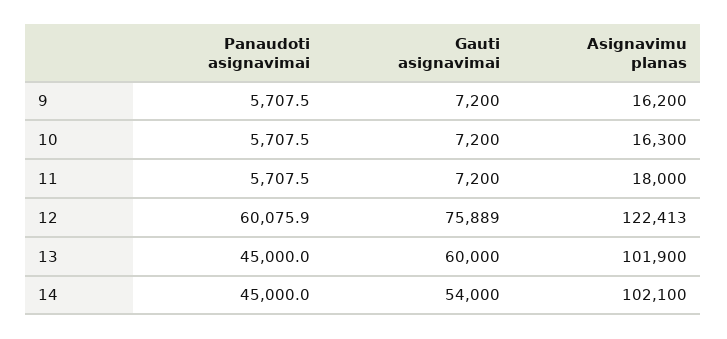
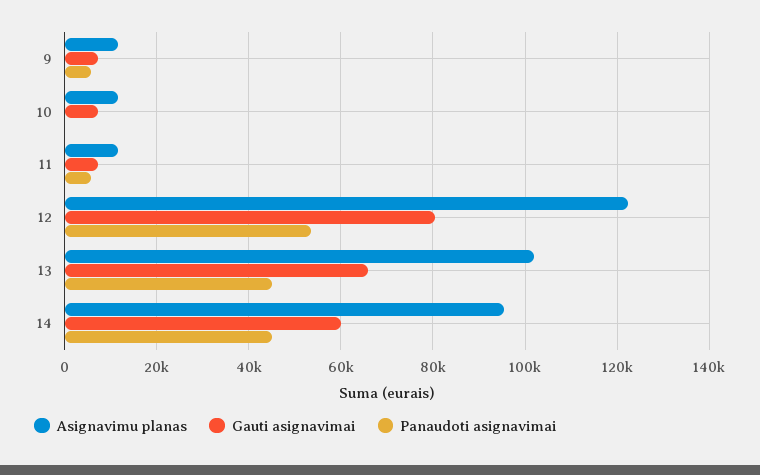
Asignavimu planas, 9: 16200 -> 12000
Panaudoti asignavimai, 10: 5707.5 -> 0
Asignavimu planas, 10: 16300 -> 12000
Asignavimu planas, 11: 18000 -> 12000
Panaudoti asignavimai, 12: 60075.9 -> 54000
Gauti asignavimai, 12: 75889 -> 80000
Gauti asignavimai, 13: 60000 -> 66000
Gauti asignavimai, 14: 54000 -> 60000
Asignavimu planas, 14: 102100 -> 96000

